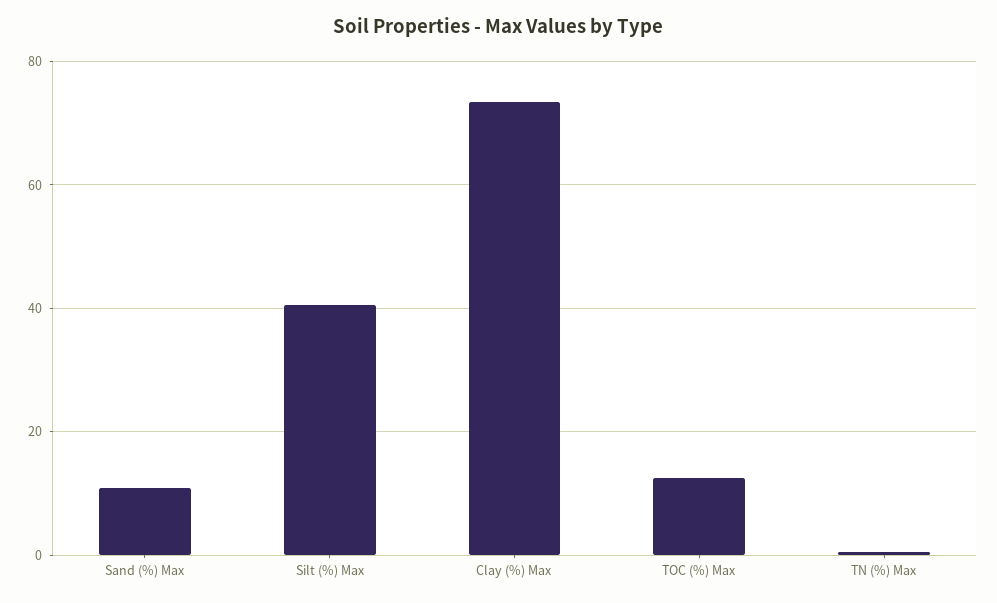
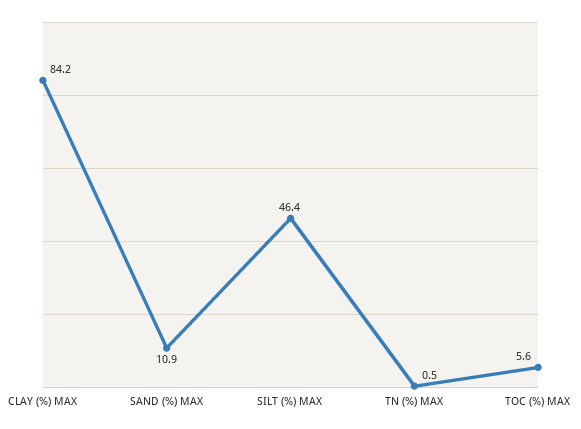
Silt (%) Max: 40 -> 46.4
Clay (%) Max: 74 -> 84.2
TOC (%) Max: 12 -> 5.6

